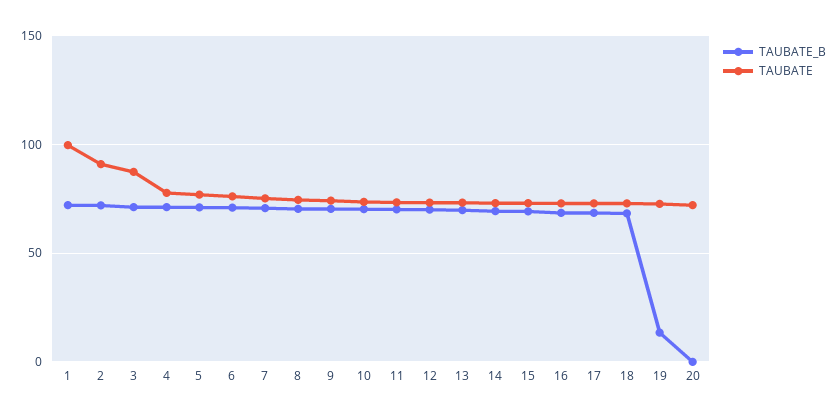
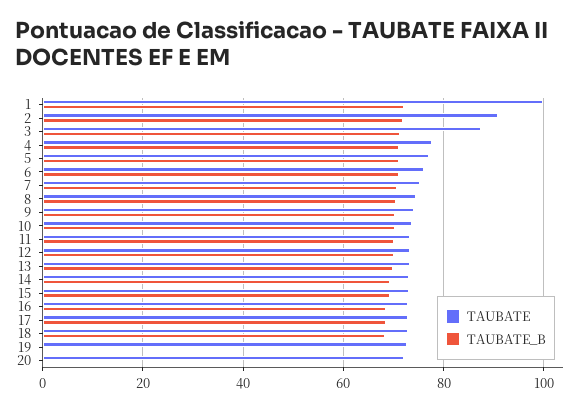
TAUBATE_B, 19: 15 -> 0

